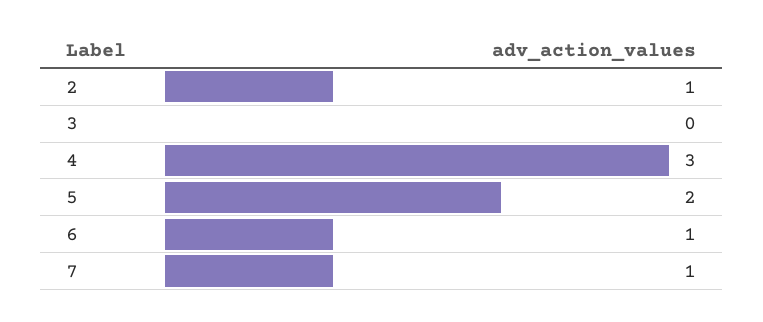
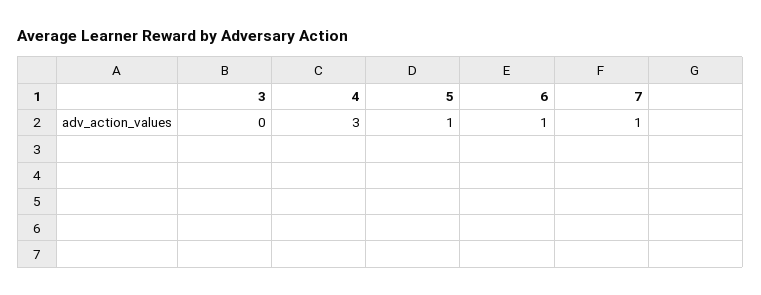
2: 1 -> none
5: 2 -> 1

